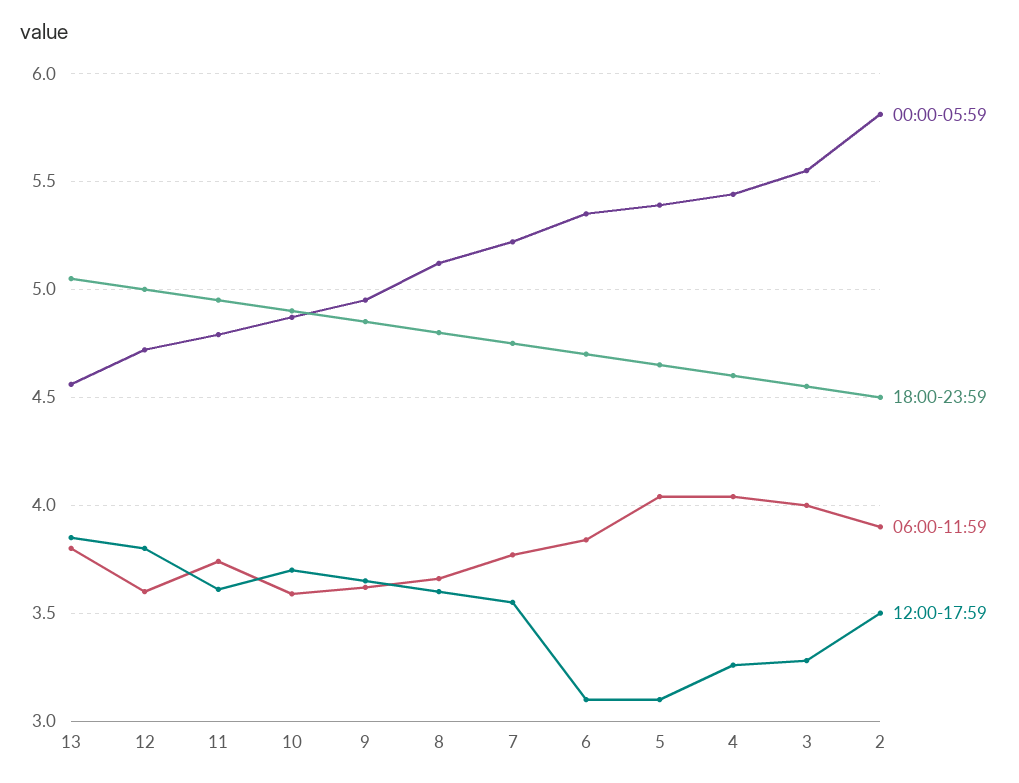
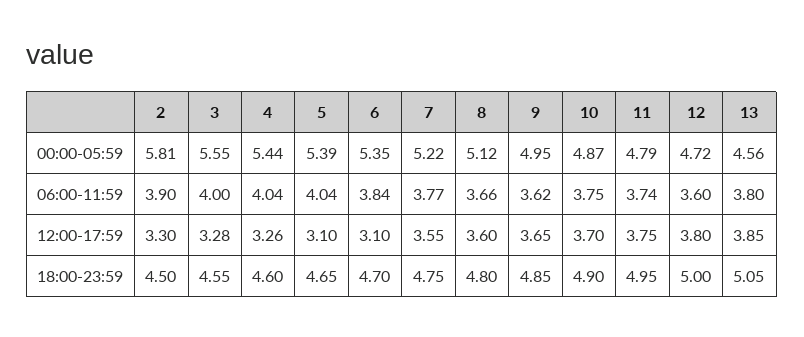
12:00-17:59, 11: 3.6 -> 3.75
06:00-11:59, 10: 3.6 -> 3.75
12:00-17:59, 2: 3.5 -> 3.3

